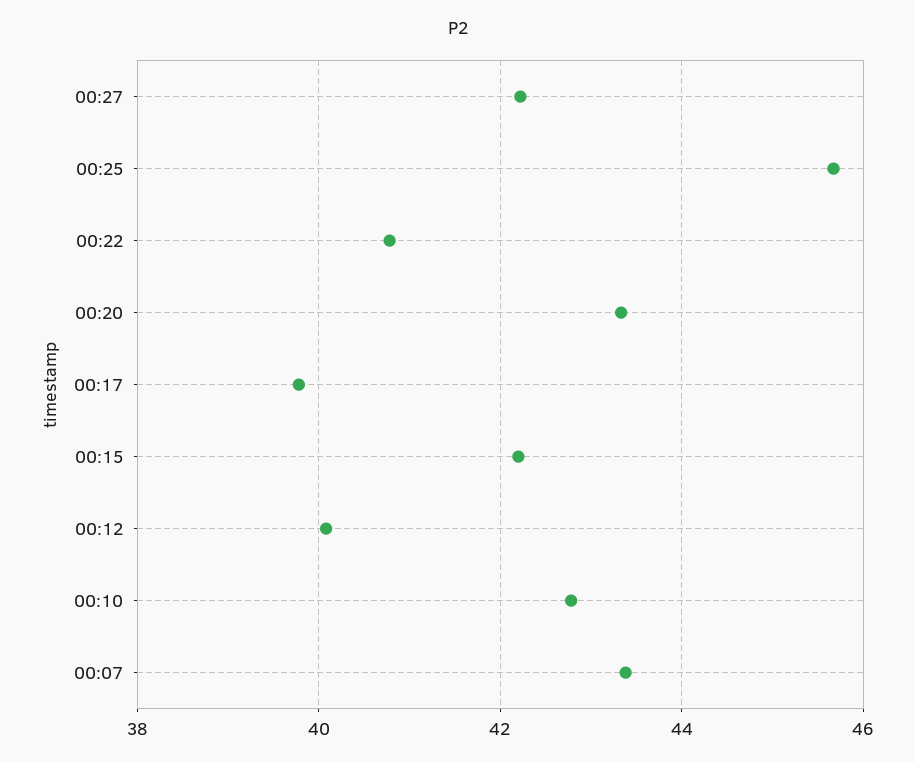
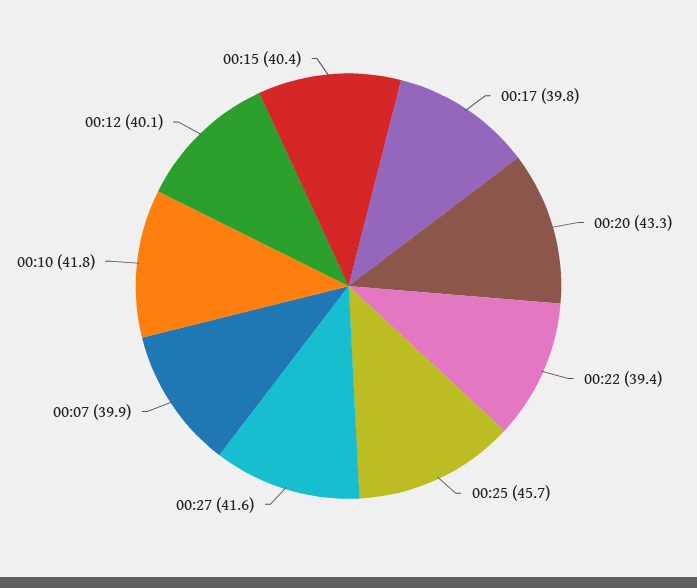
00:27: 42.2 -> 41.6
00:22: 40.8 -> 39.4
00:15: 42.2 -> 40.4
00:10: 42.8 -> 41.8
00:07: 43.4 -> 39.9

